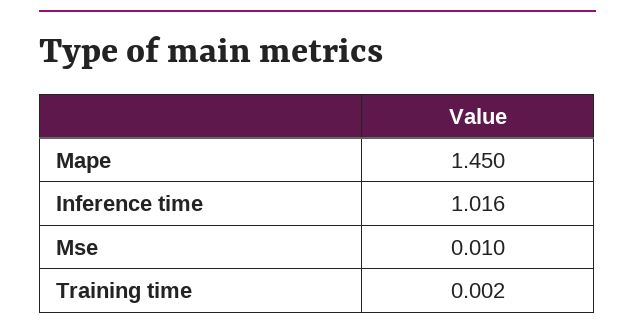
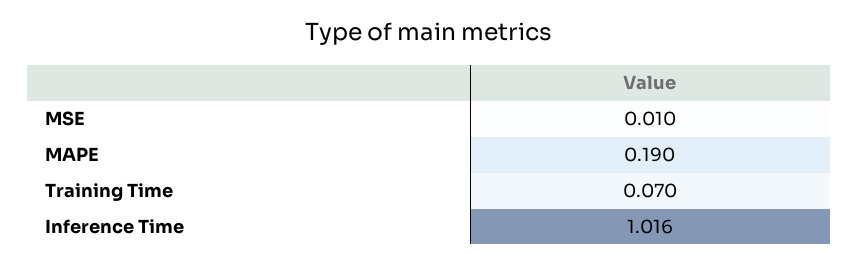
Mape: 1.45 -> 0.19
Training time: 0.002 -> 0.07

